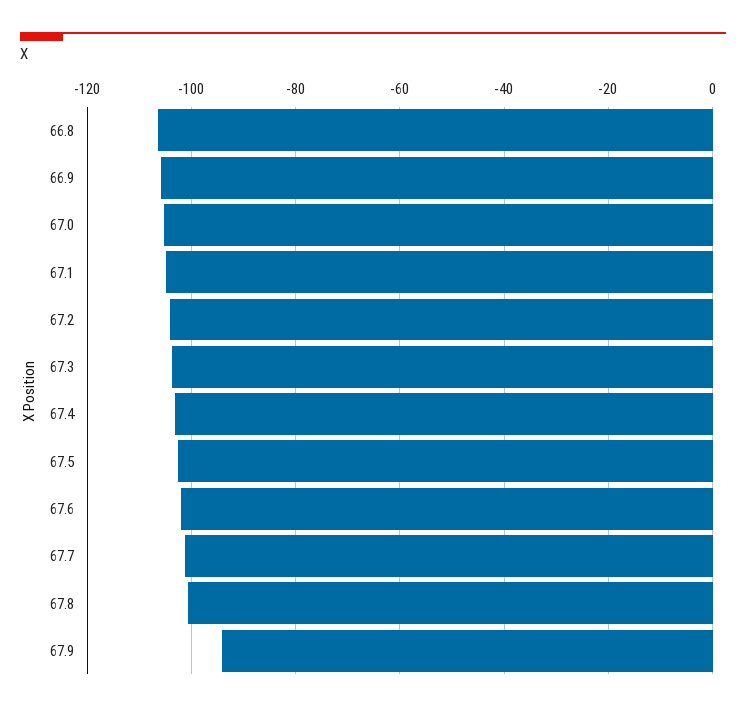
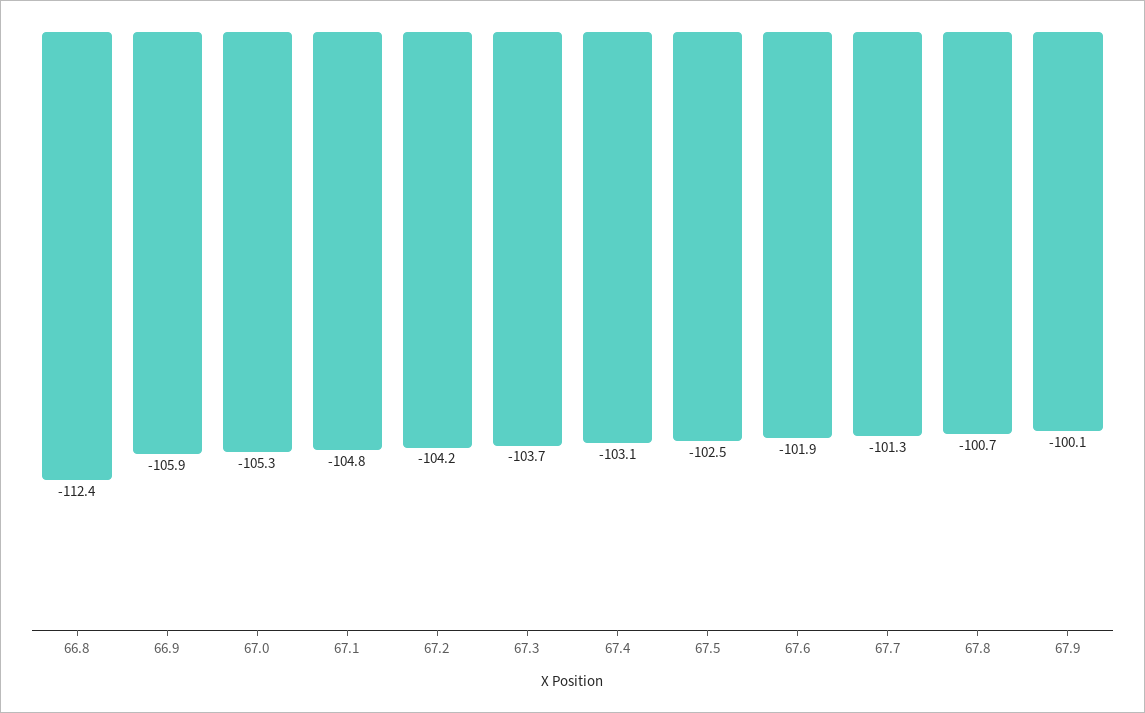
66.8: -106 -> -112.4
67.9: -94 -> -100.1

